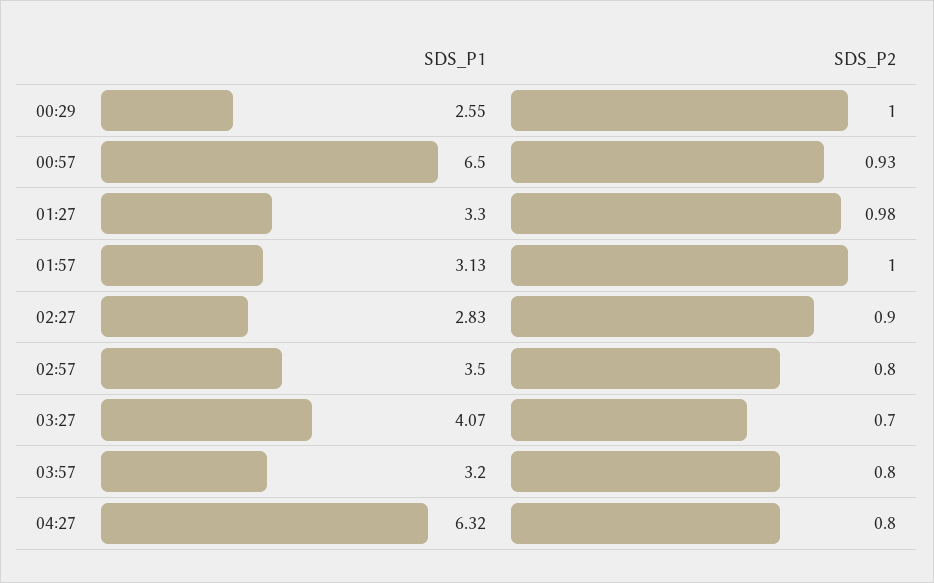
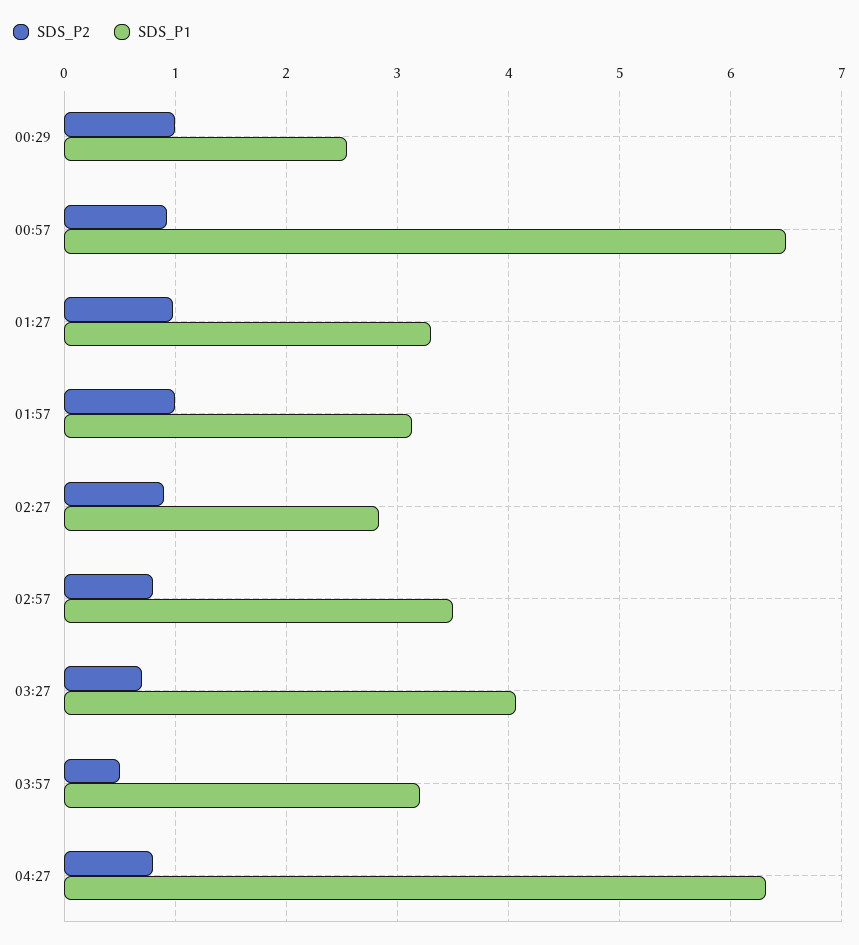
SDS_P2, 03:57: 0.8 -> 0.5

